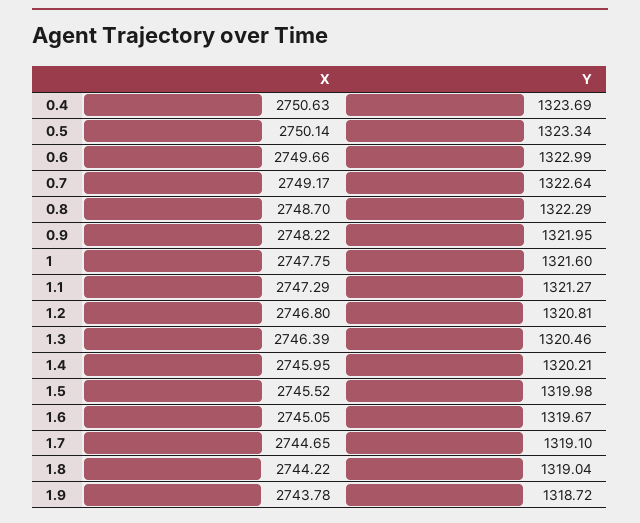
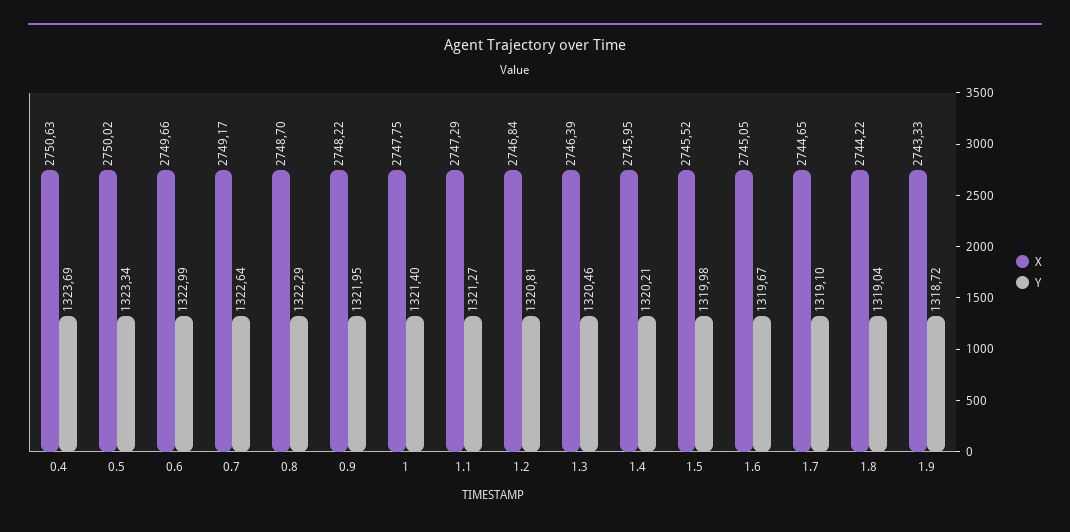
X, 0.5: 2750.14 -> 2750.02
Y, 1: 1321.6 -> 1321.4
X, 1.2: 2746.8 -> 2746.84
X, 1.9: 2743.78 -> 2743.33

